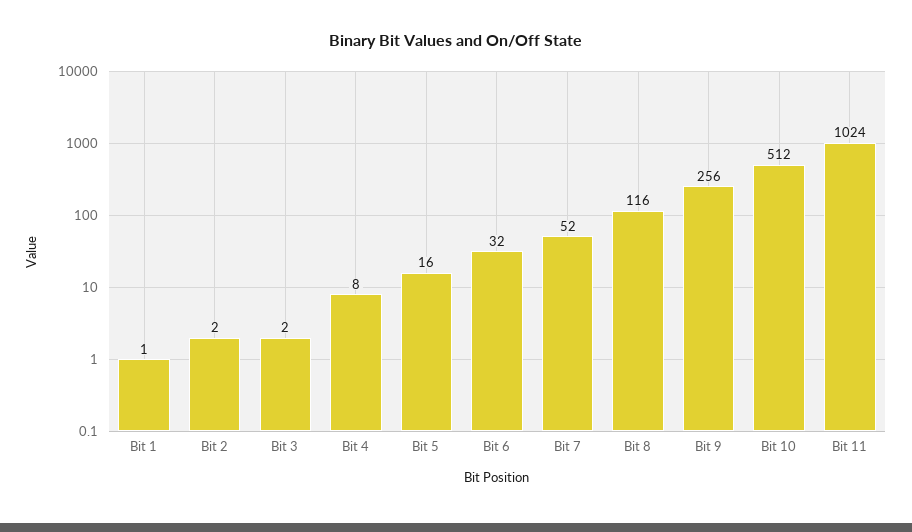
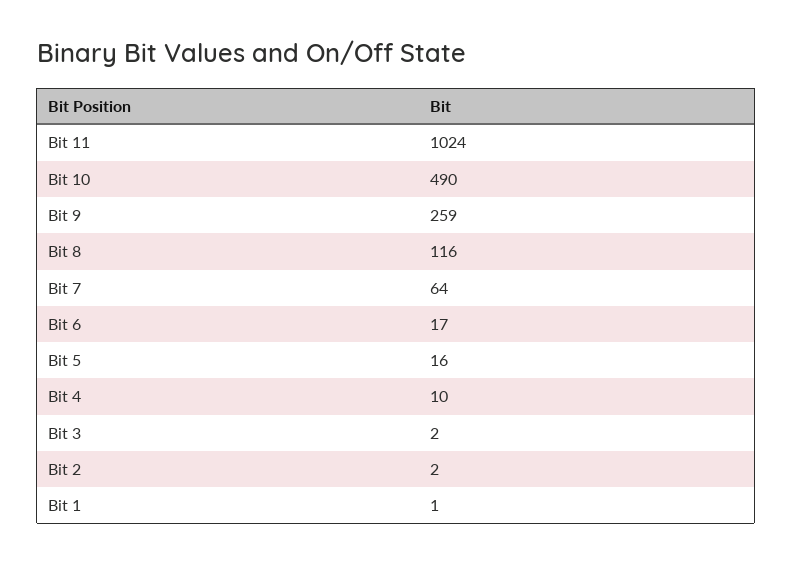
Bit 4: 8 -> 10
Bit 6: 32 -> 17
Bit 7: 52 -> 64
Bit 9: 256 -> 259
Bit 10: 512 -> 490

